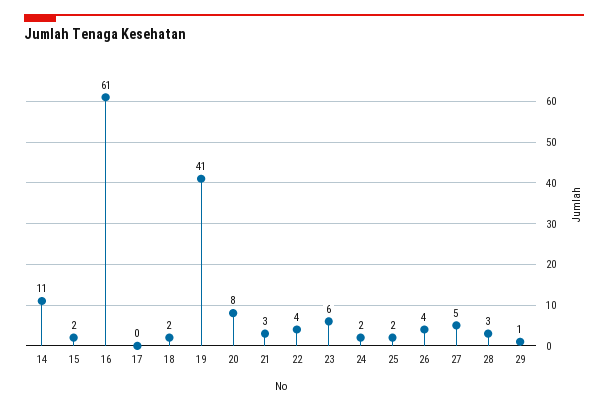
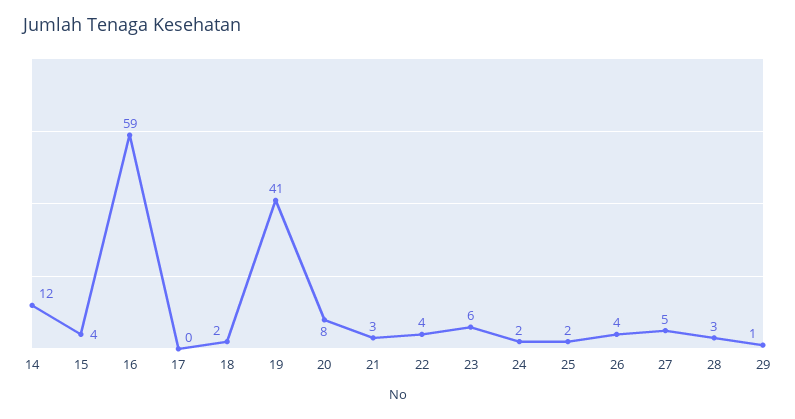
14: 11 -> 12
15: 2 -> 4
16: 61 -> 59

